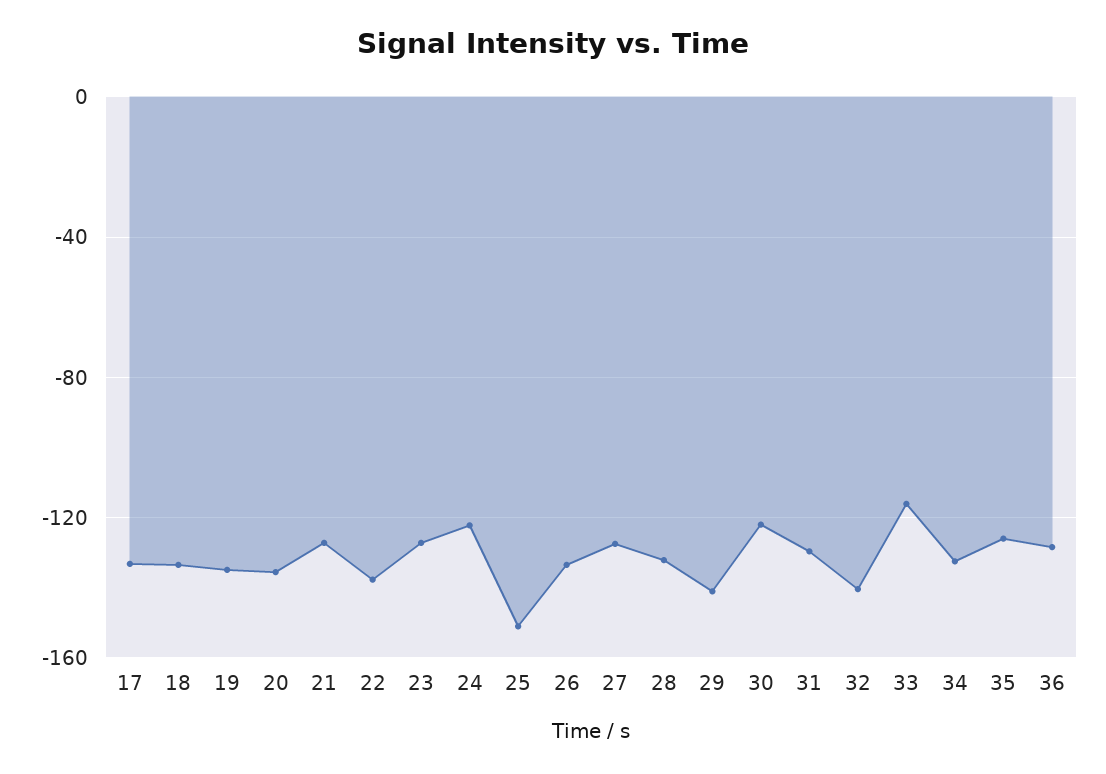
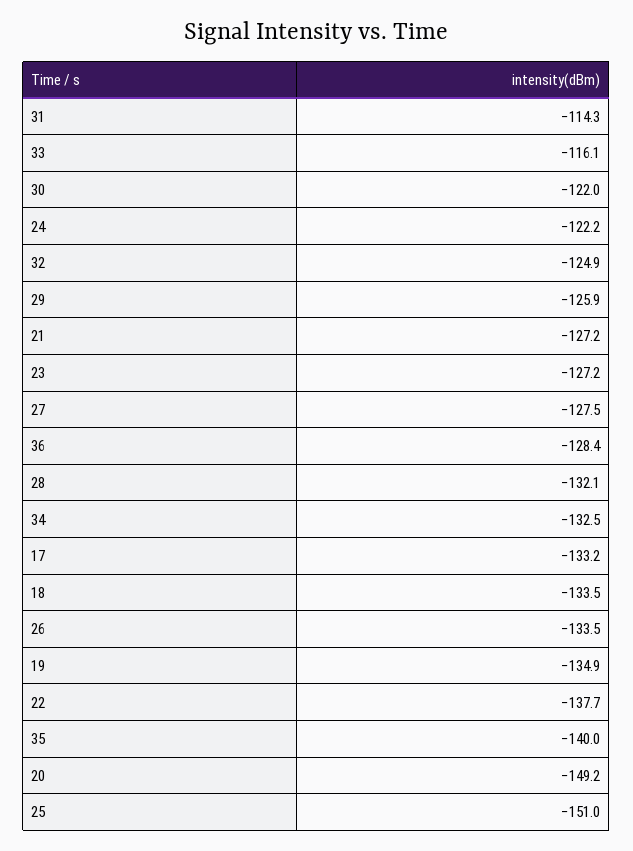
20: -135 -> -149.2
29: -140 -> -125.9
31: -130 -> -114.3
32: -140 -> -124.9
35: -125 -> -140

